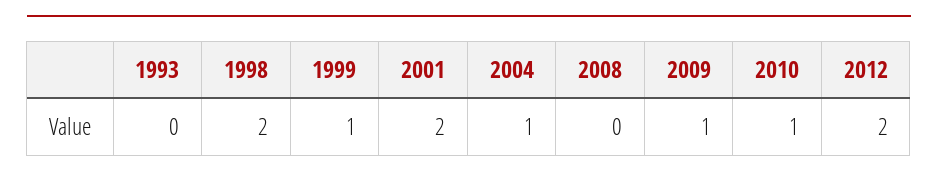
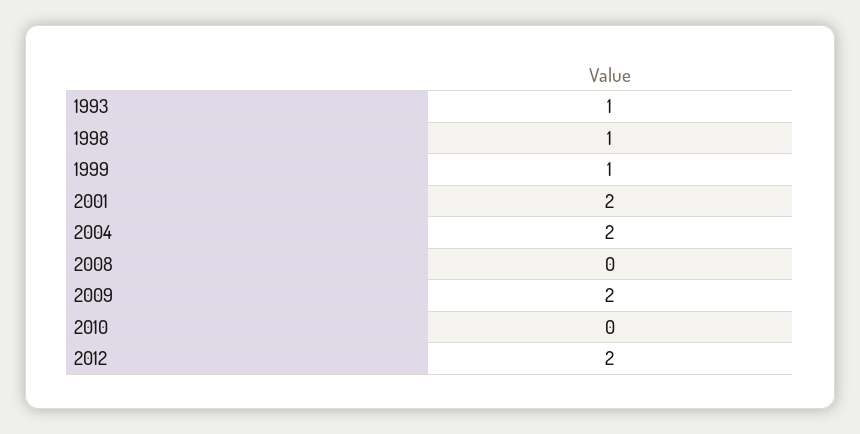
1993: 0 -> 1
1998: 2 -> 1
2004: 1 -> 2
2009: 1 -> 2
2010: 1 -> 0

